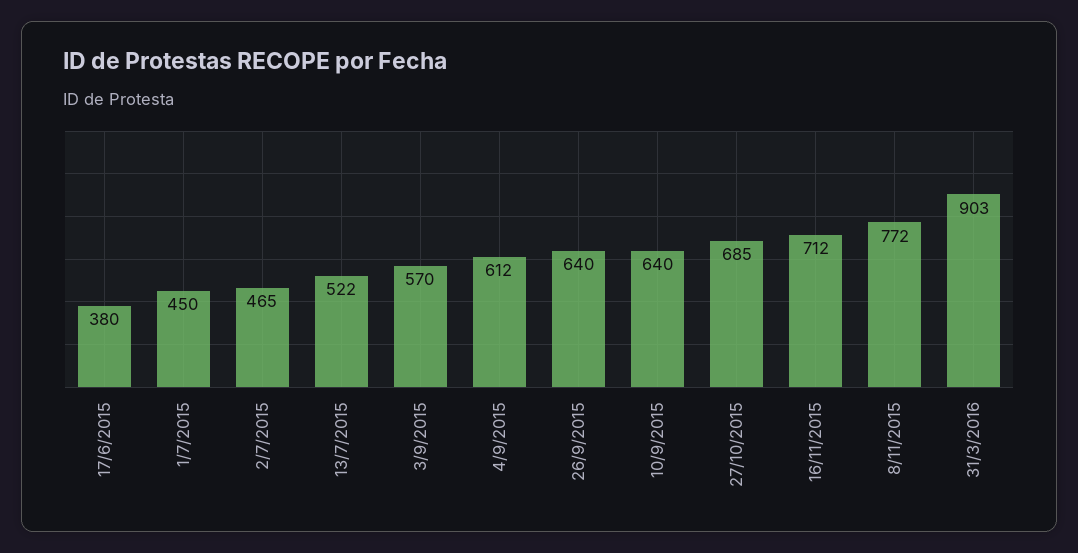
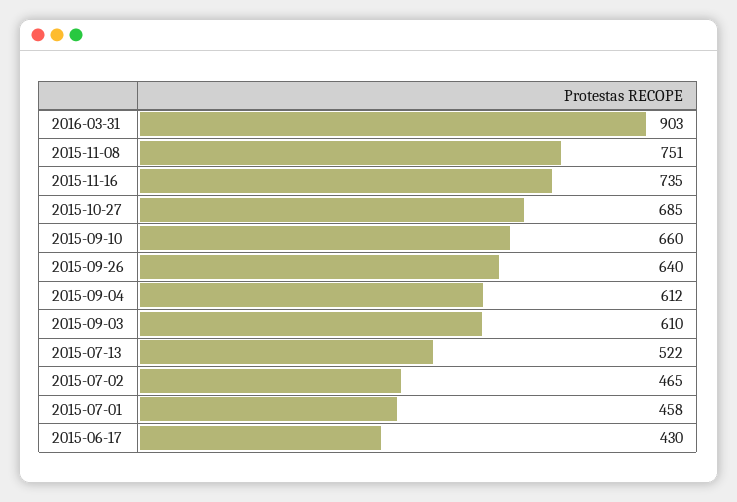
17/6/2015: 380 -> 430
1/7/2015: 450 -> 458
3/9/2015: 570 -> 610
10/9/2015: 640 -> 660
16/11/2015: 712 -> 735
8/11/2015: 772 -> 751

